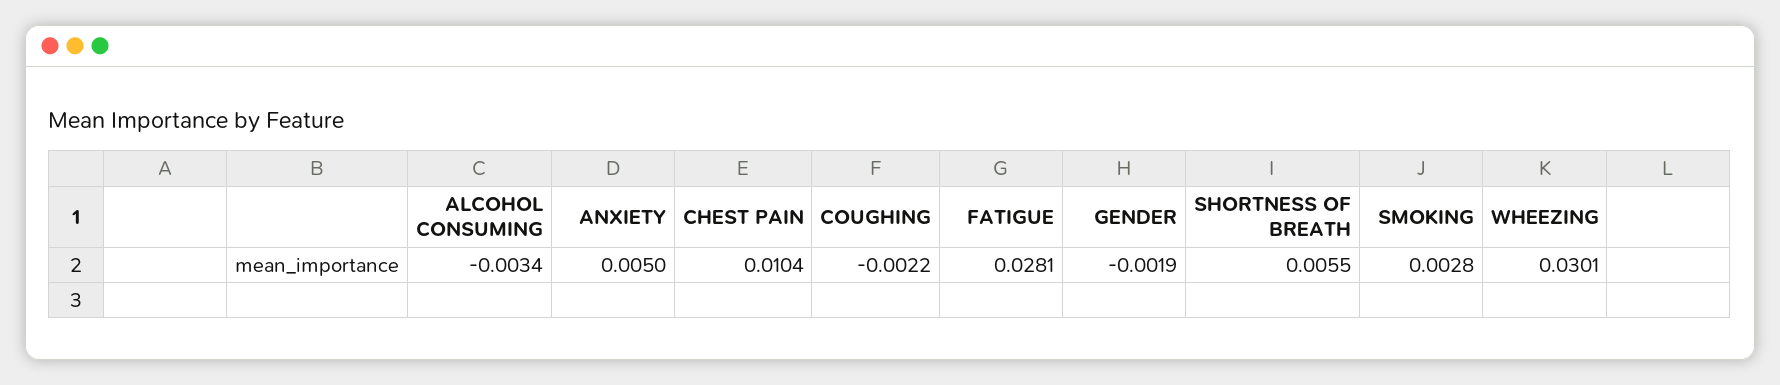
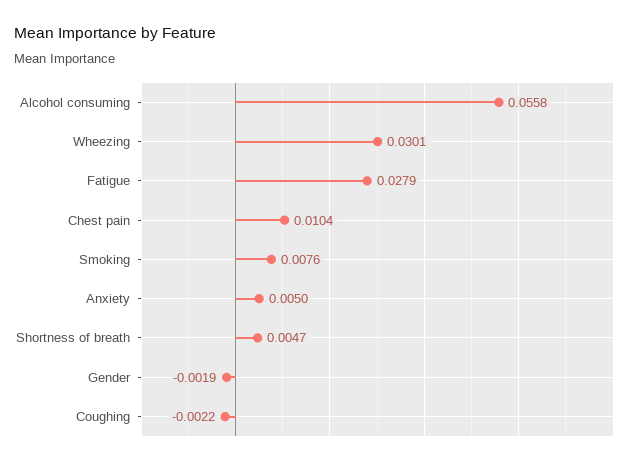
ALCOHOL CONSUMING: -0.0034 -> 0.0558
FATIGUE: 0.0281 -> 0.0279
SHORTNESS OF BREATH: 0.0055 -> 0.0047
SMOKING: 0.0028 -> 0.0076

